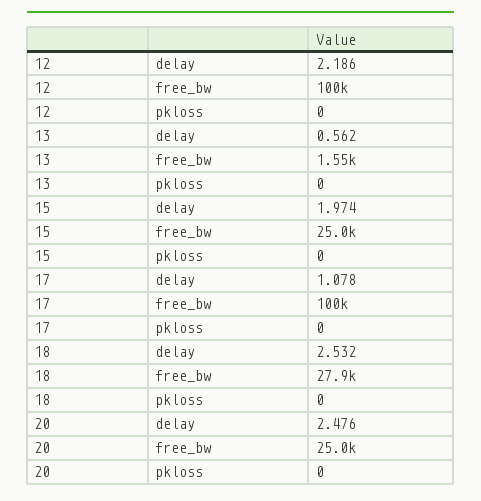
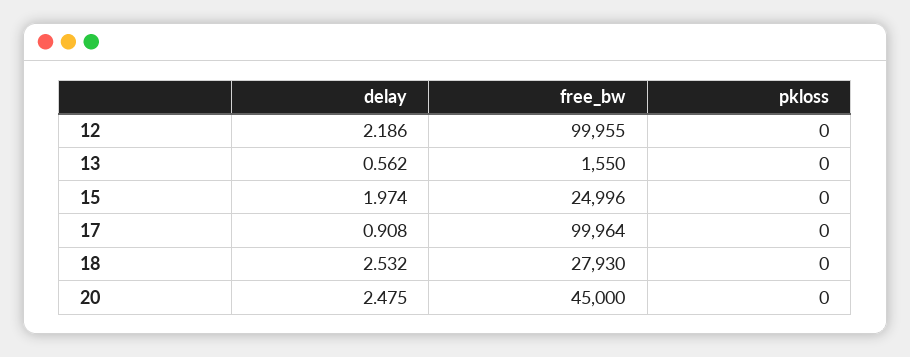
17, delay: 1.078 -> 0.908
20, delay: 2.476 -> 2.475
20, free_bw: 25000 -> 45000

